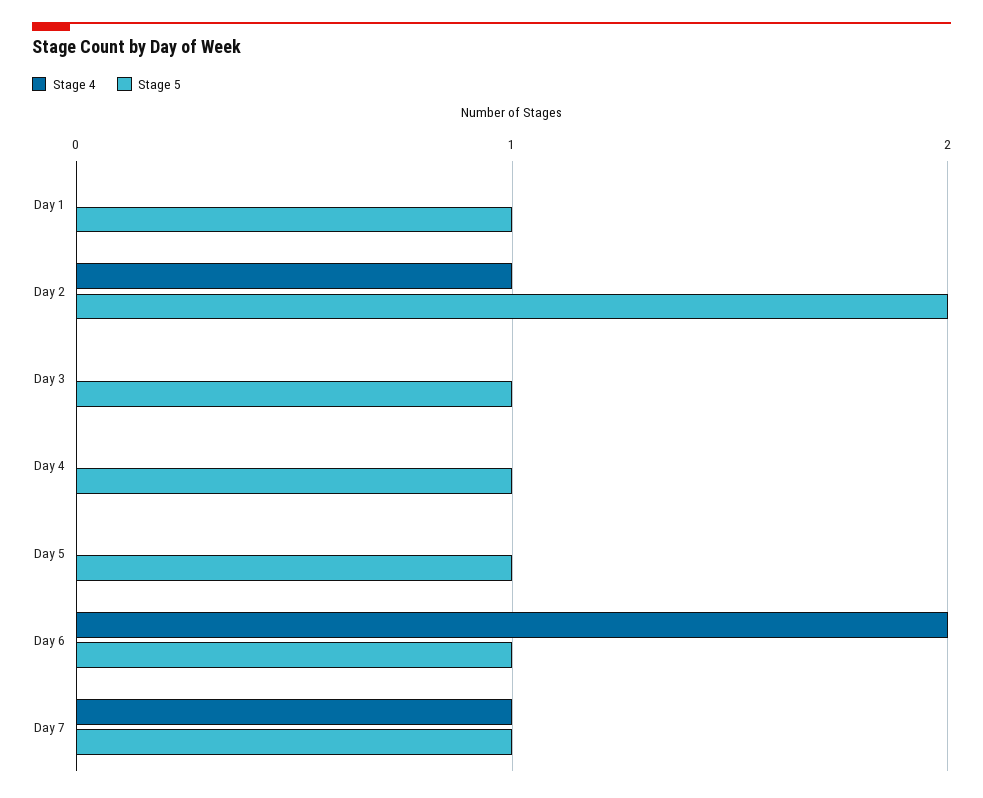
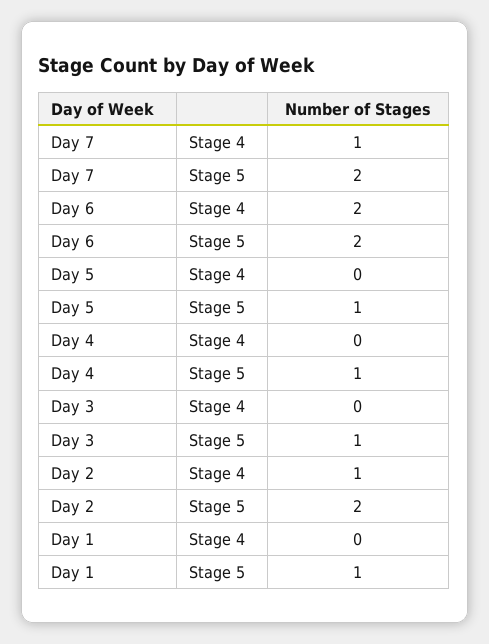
Stage 5, Day 6: 1 -> 2
Stage 5, Day 7: 1 -> 2

